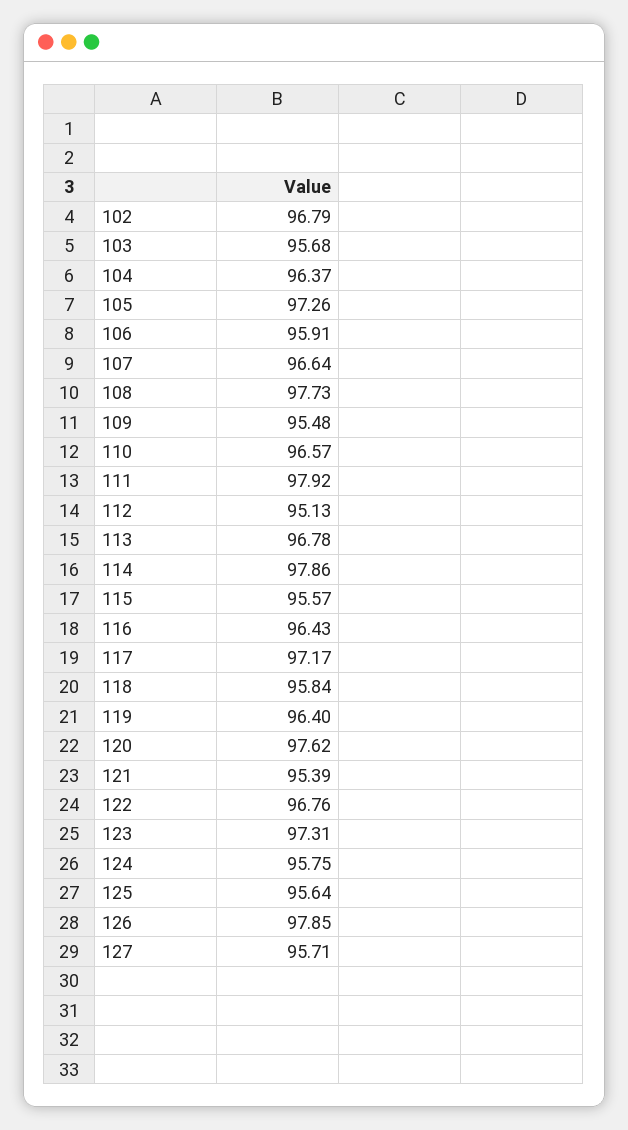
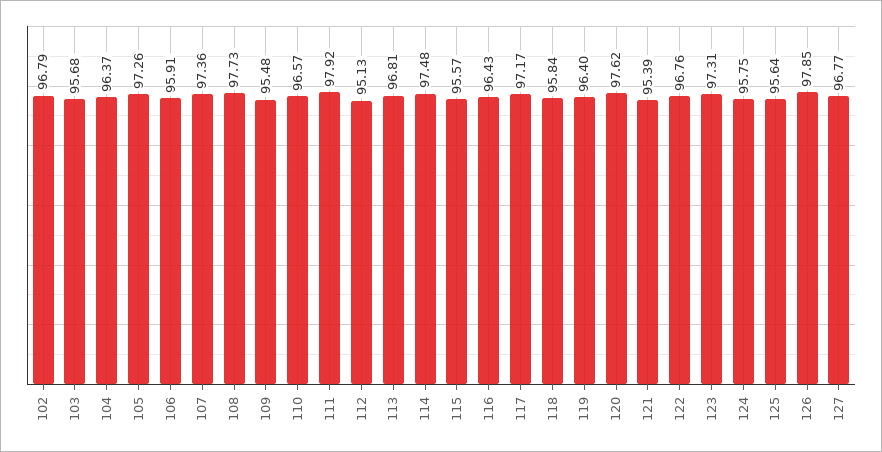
107: 96.64 -> 97.36
113: 96.78 -> 96.81
114: 97.86 -> 97.48
127: 95.71 -> 96.77

